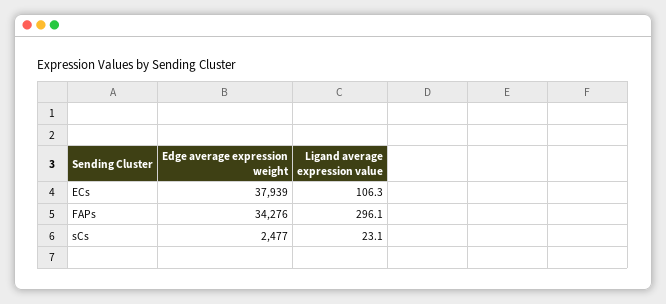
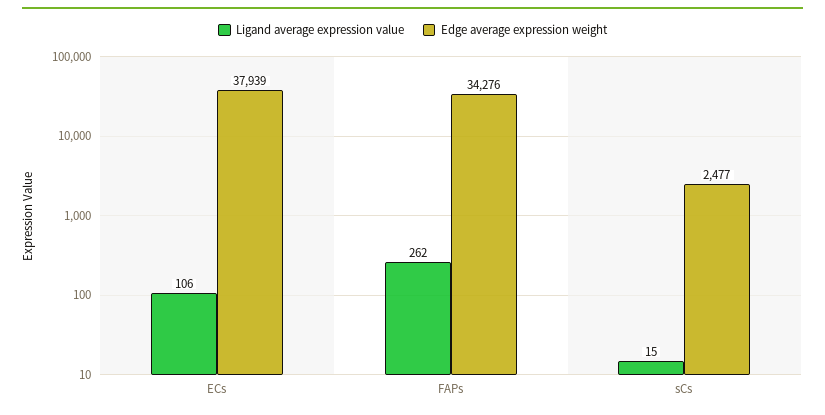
Ligand average expression value, FAPs: 296.1 -> 262
Ligand average expression value, sCs: 23.1 -> 15

